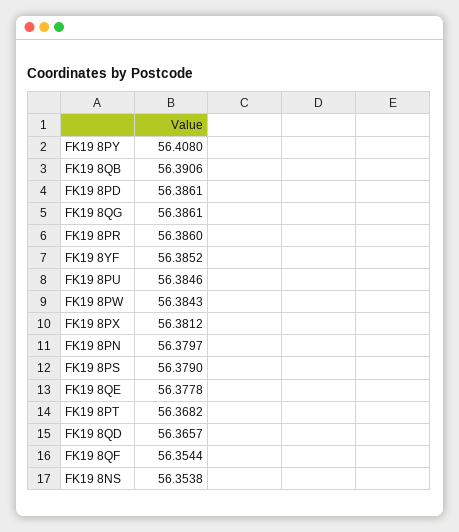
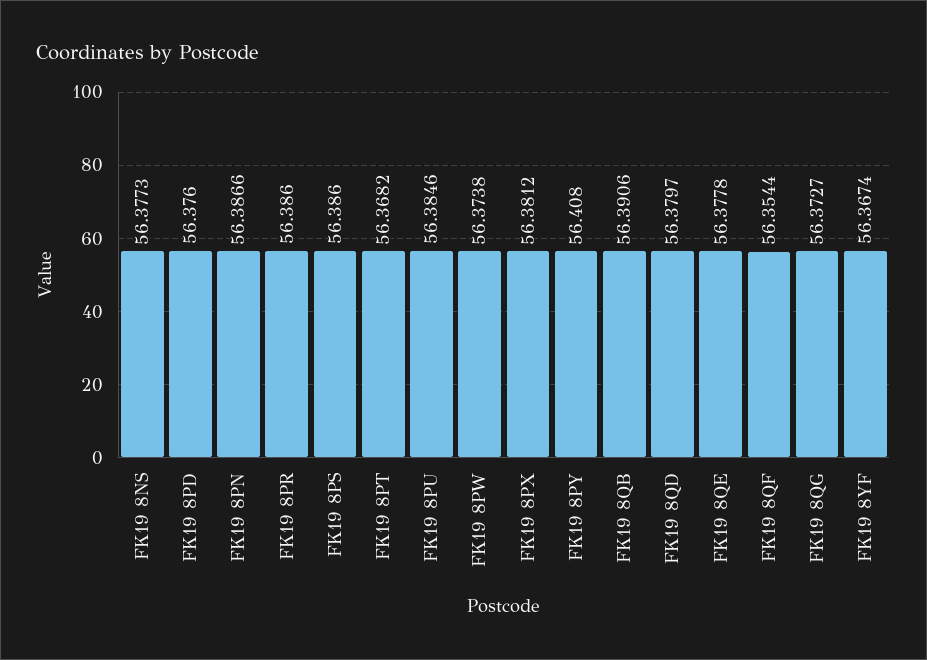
FK19 8PD: 56.3861 -> 56.376
FK19 8QG: 56.3861 -> 56.3727
FK19 8YF: 56.3852 -> 56.3674
FK19 8PW: 56.3843 -> 56.3738
FK19 8PN: 56.3797 -> 56.3866
FK19 8PS: 56.379 -> 56.386
FK19 8QD: 56.3657 -> 56.3797
FK19 8NS: 56.3538 -> 56.3773

